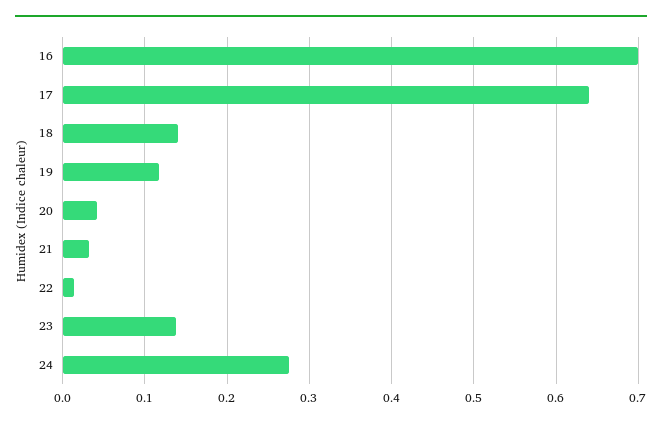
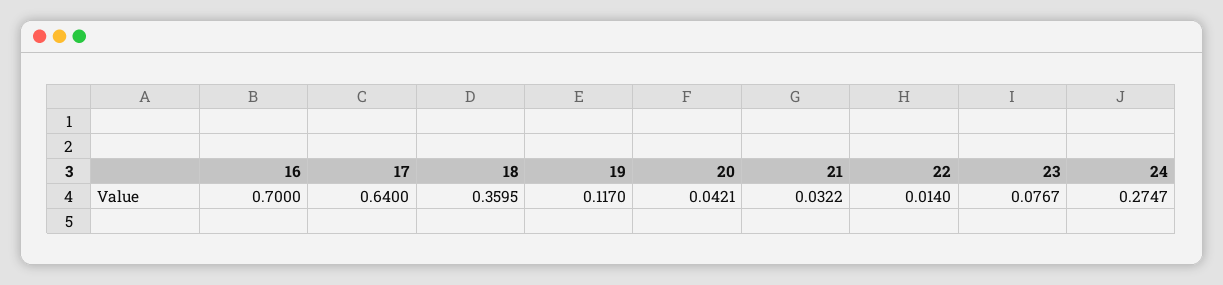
18: 0.14 -> 0.3595
23: 0.14 -> 0.0767

